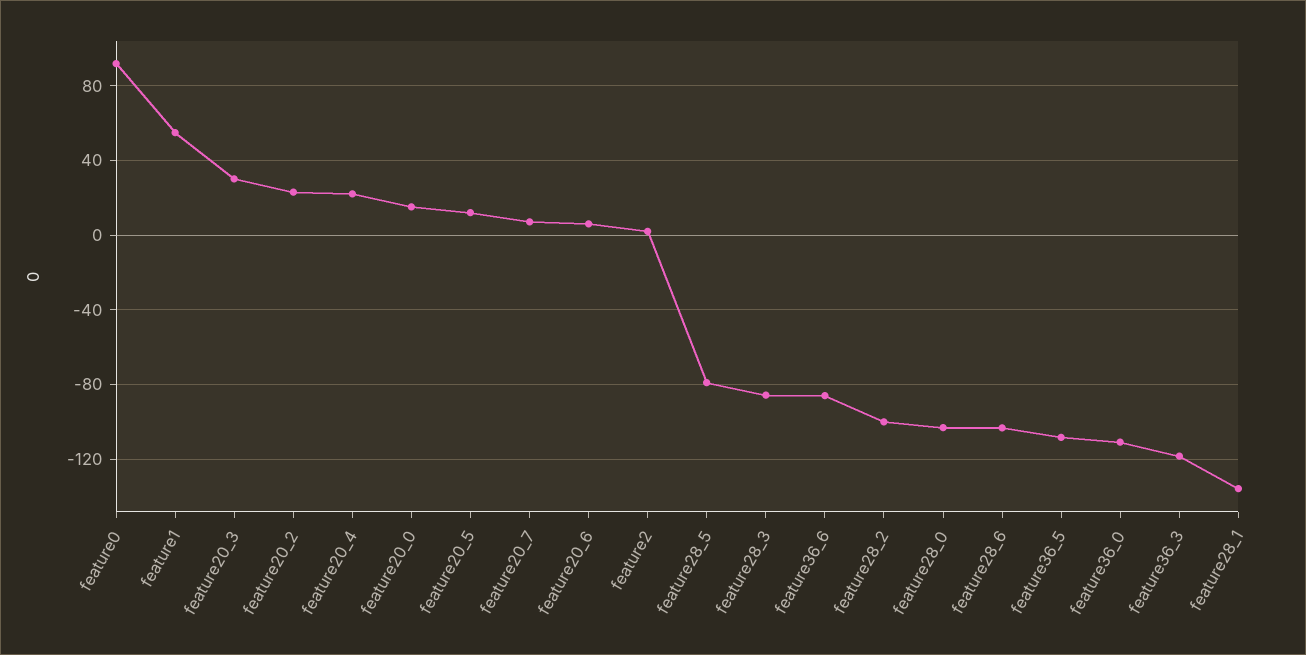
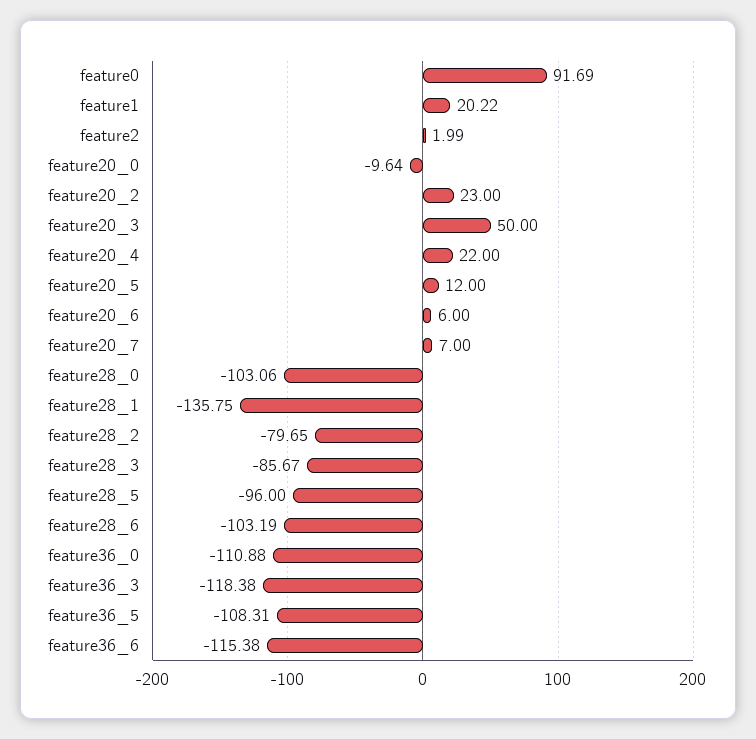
feature1: 55 -> 20.22
feature20_3: 30 -> 50
feature20_0: 15 -> -9.64
feature28_5: -80 -> -96
feature36_6: -85 -> -115.38
feature28_2: -100 -> -79.65

